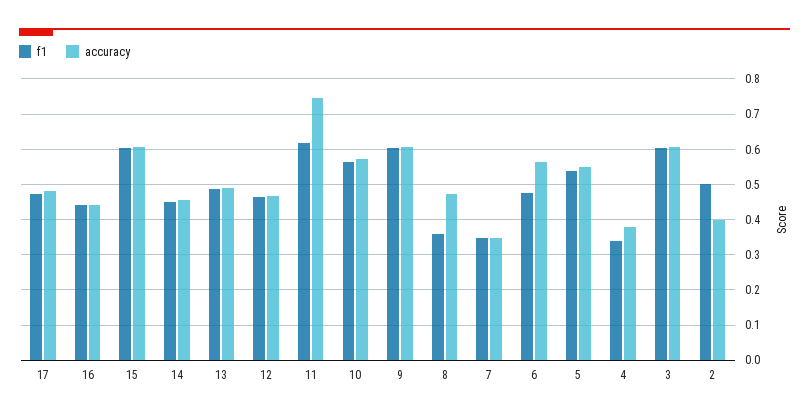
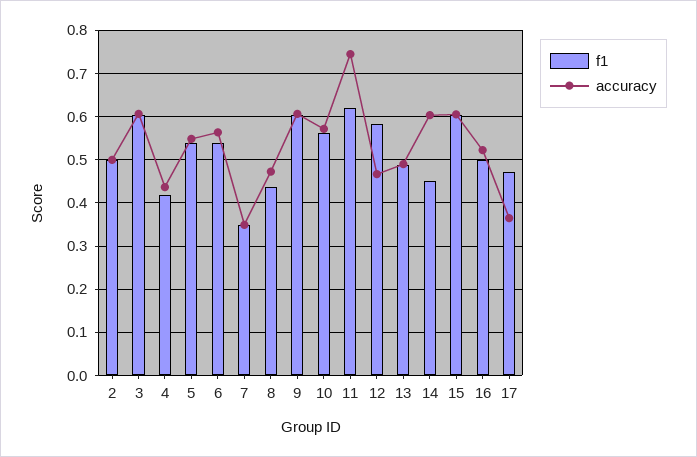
accuracy, 17: 0.48 -> 0.36
f1, 16: 0.44 -> 0.5
accuracy, 16: 0.44 -> 0.52
accuracy, 14: 0.46 -> 0.6
f1, 12: 0.46 -> 0.58
f1, 8: 0.36 -> 0.44
f1, 6: 0.48 -> 0.54
f1, 4: 0.34 -> 0.42
accuracy, 4: 0.38 -> 0.44
accuracy, 2: 0.4 -> 0.5

